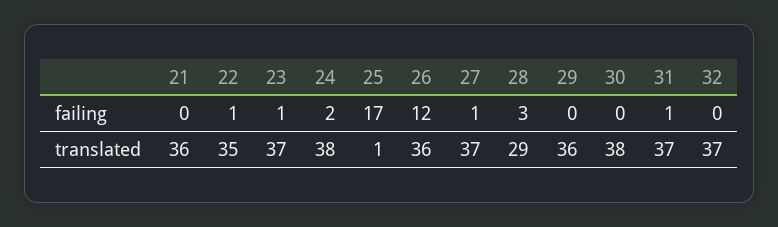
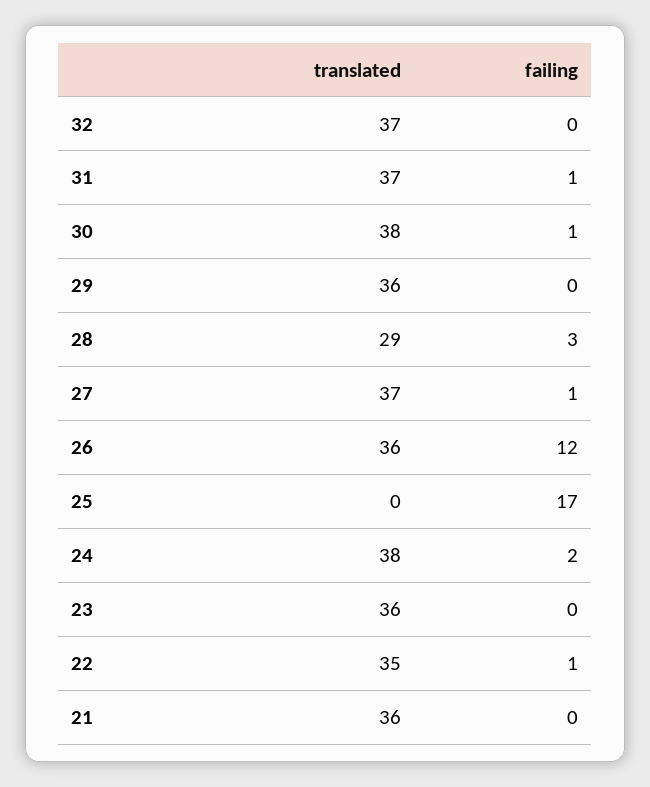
23, failing: 1 -> 0
30, failing: 0 -> 1
23, translated: 37 -> 36
25, translated: 1 -> 0

